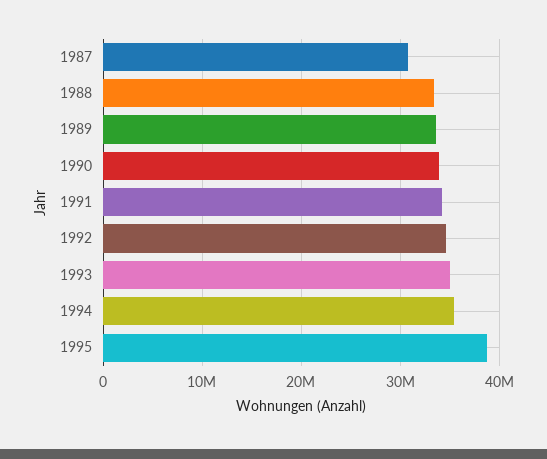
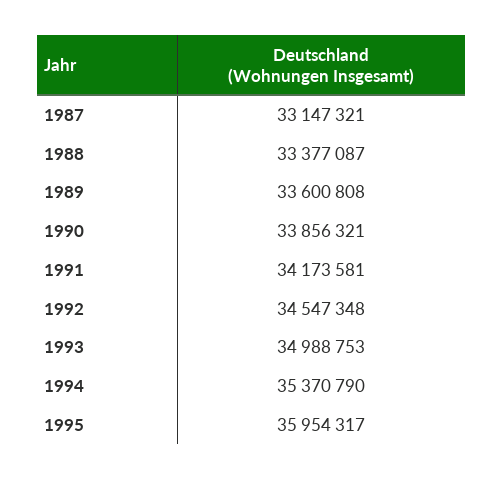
1987: 31000000 -> 33147321
1995: 39000000 -> 35954317

